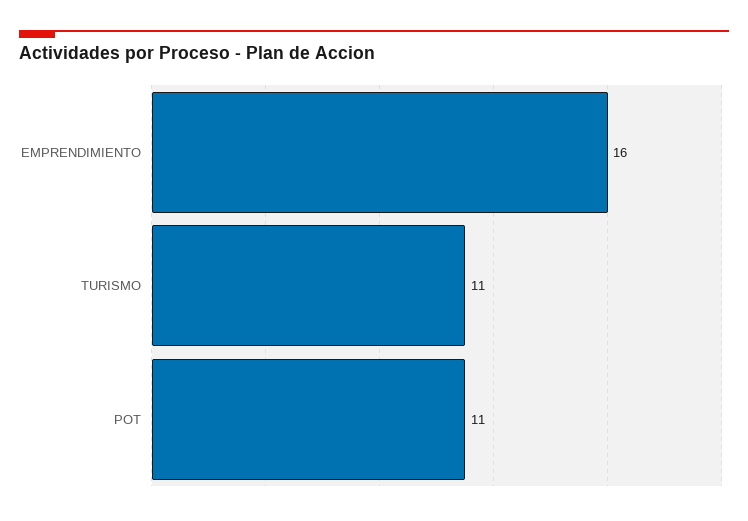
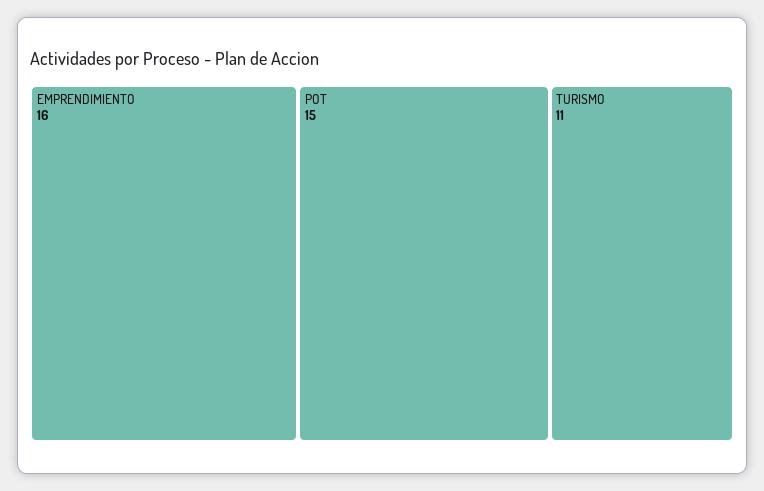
POT: 11 -> 15

